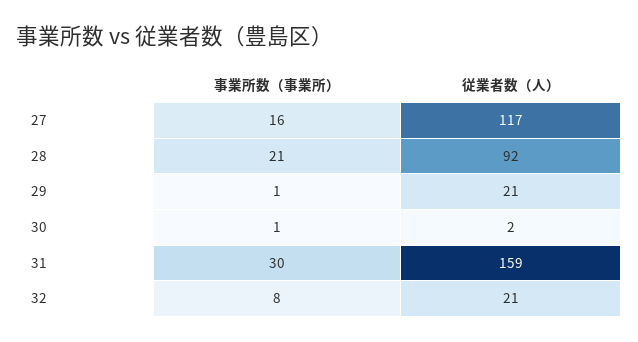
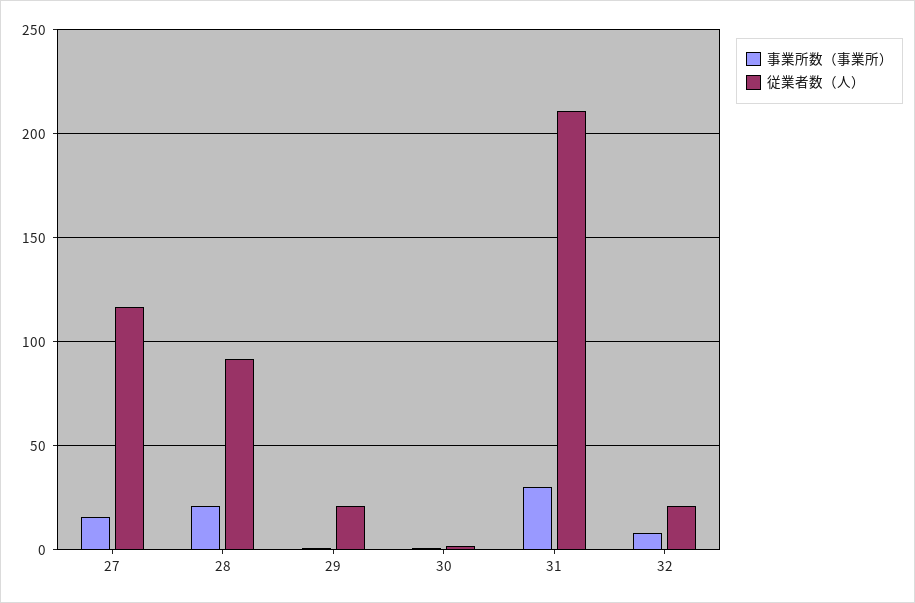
従業者数（人）, 31: 159 -> 210

